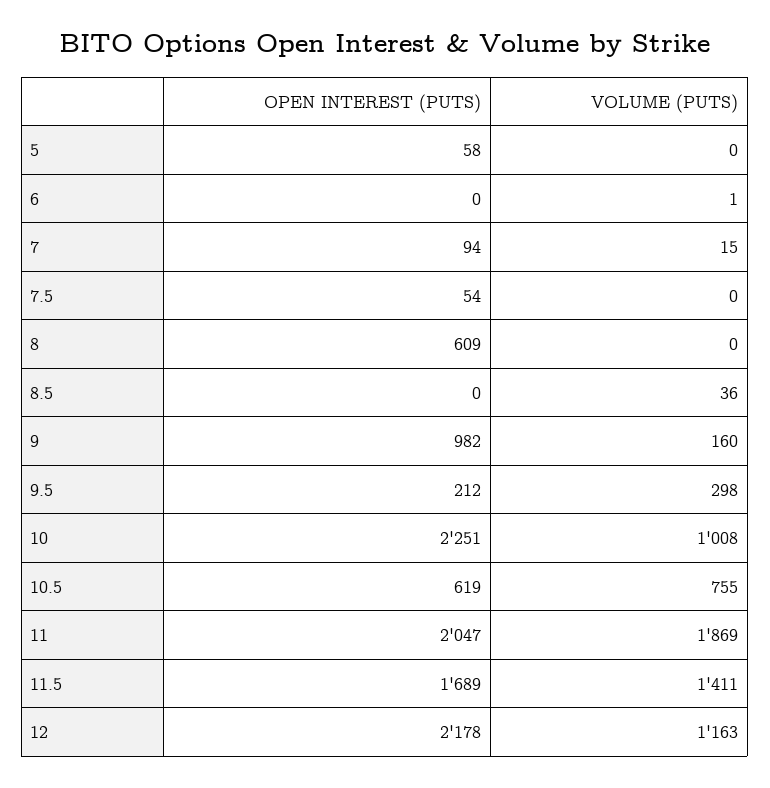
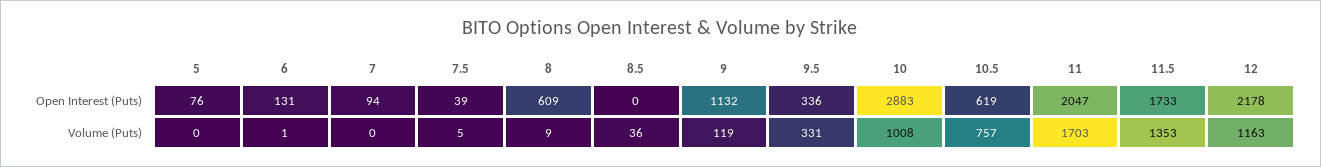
OPEN INTEREST (PUTS), 5: 58 -> 76
OPEN INTEREST (PUTS), 6: 0 -> 131
VOLUME (PUTS), 7: 15 -> 0
OPEN INTEREST (PUTS), 7.5: 54 -> 39
VOLUME (PUTS), 7.5: 0 -> 5
VOLUME (PUTS), 8: 0 -> 9
OPEN INTEREST (PUTS), 9: 982 -> 1132
VOLUME (PUTS), 9: 160 -> 119
OPEN INTEREST (PUTS), 9.5: 212 -> 336
VOLUME (PUTS), 9.5: 298 -> 331
OPEN INTEREST (PUTS), 10: 2251 -> 2883
VOLUME (PUTS), 10.5: 755 -> 757
VOLUME (PUTS), 11: 1869 -> 1703
OPEN INTEREST (PUTS), 11.5: 1689 -> 1733
VOLUME (PUTS), 11.5: 1411 -> 1353

